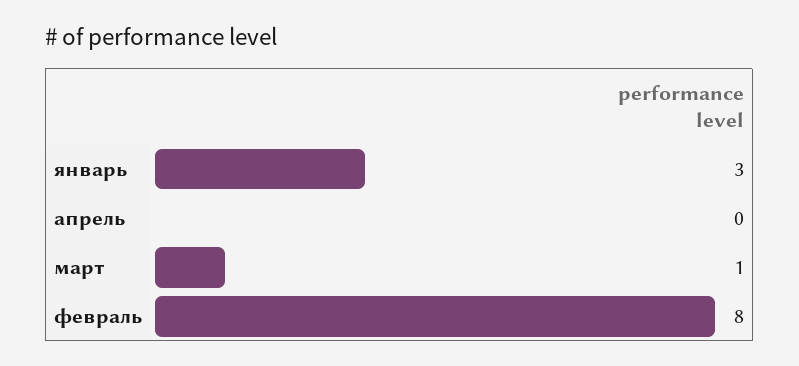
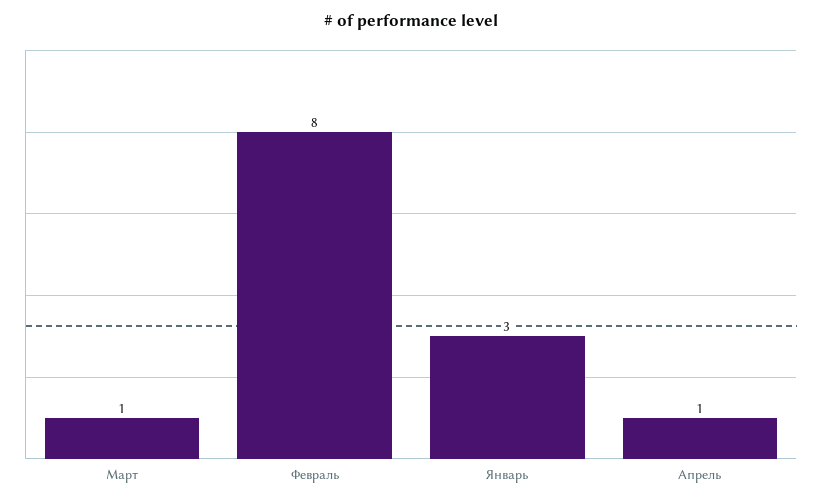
апрель: 0 -> 1

